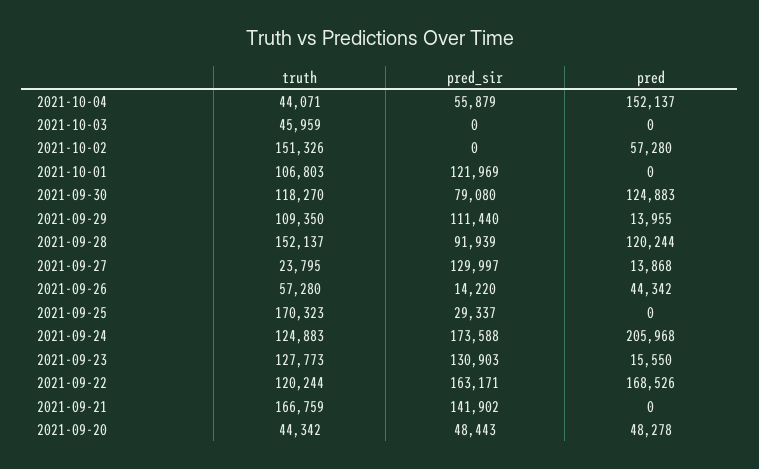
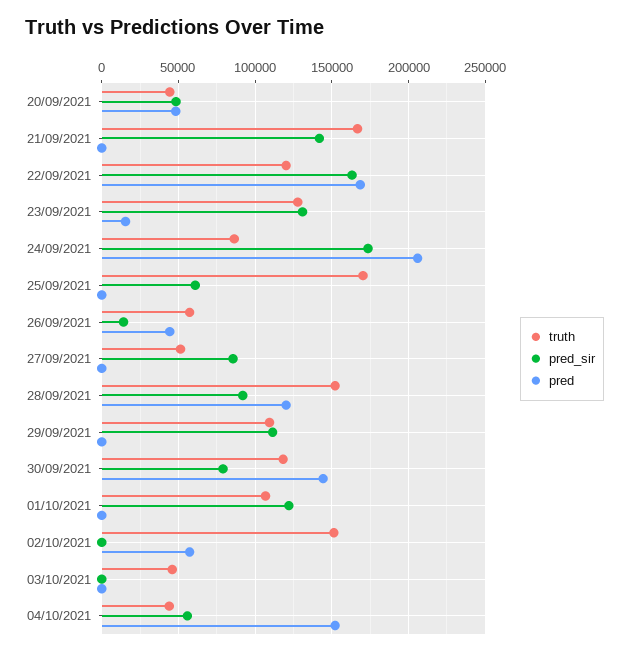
pred, 2021-09-30: 124883 -> 145000
pred, 2021-09-29: 13955 -> 0
truth, 2021-09-27: 23795 -> 50000
pred_sir, 2021-09-27: 129997 -> 85000
pred, 2021-09-27: 13868 -> 0
pred_sir, 2021-09-25: 29337 -> 60000
truth, 2021-09-24: 124883 -> 85000

